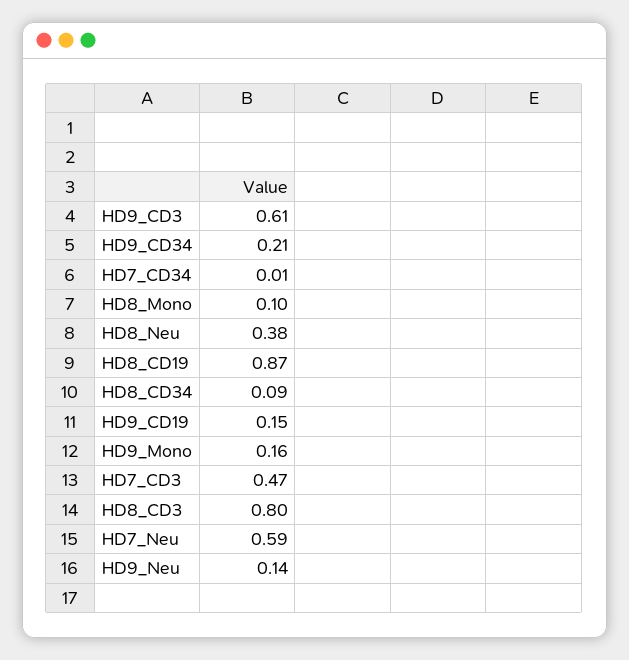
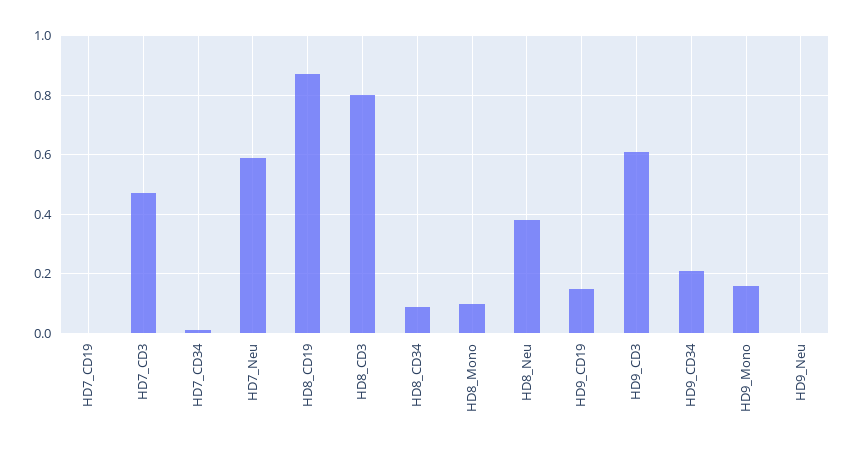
HD9_Neu: 0.14 -> 0
HD7_CD19: none -> 0

